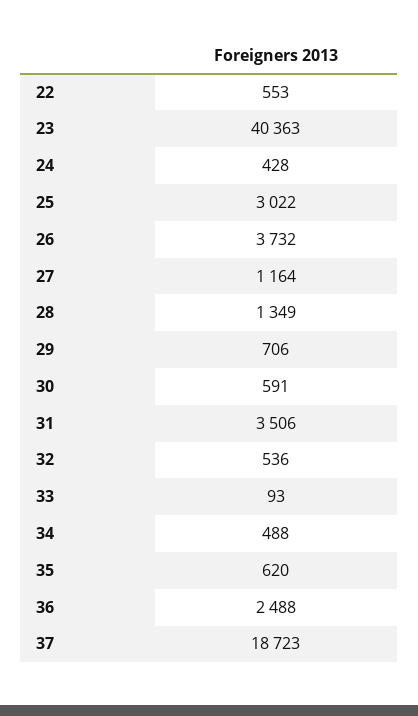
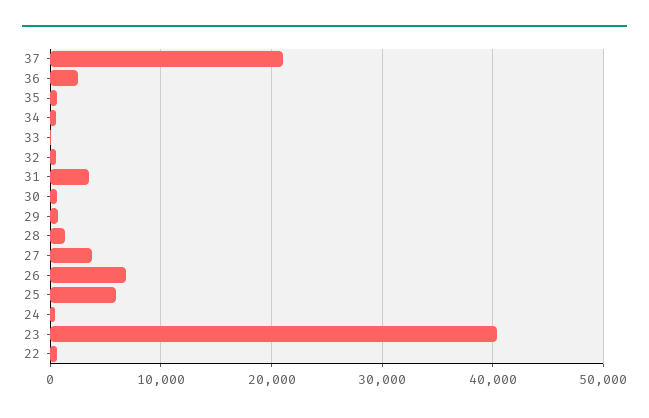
25: 3022 -> 6000
26: 3732 -> 7000
27: 1164 -> 4000
37: 18723 -> 21000

